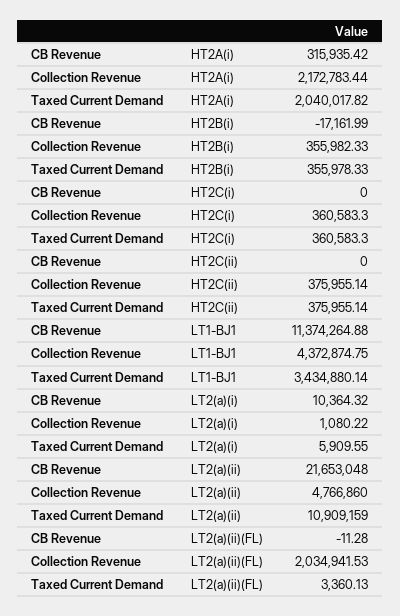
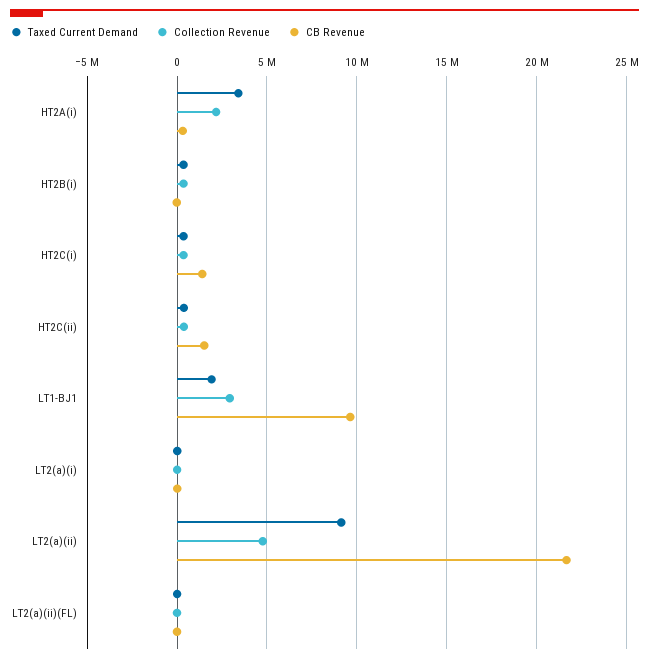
Taxed Current Demand, HT2A(i): 2040017.82 -> 3500000
CB Revenue, HT2C(i): 0 -> 1500000
CB Revenue, HT2C(ii): 0 -> 1500000
CB Revenue, LT1-BJ1: 11374264.88 -> 9500000
Collection Revenue, LT1-BJ1: 4372874.75 -> 3000000
Taxed Current Demand, LT1-BJ1: 3434880.14 -> 2000000
Taxed Current Demand, LT2(a)(ii): 10909159 -> 9000000
Collection Revenue, LT2(a)(ii)(FL): 2034941.53 -> 0

